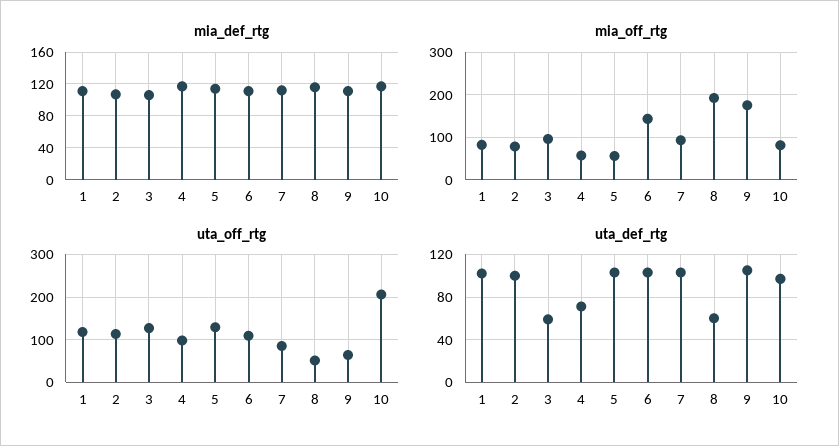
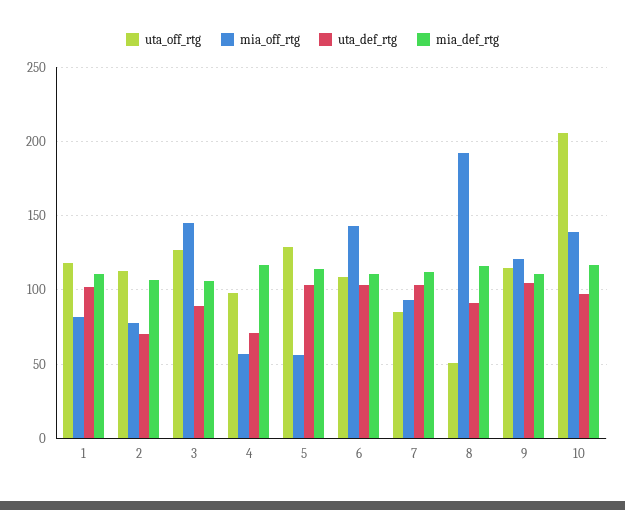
mia_off_rtg, 3: 100 -> 145
mia_off_rtg, 9: 180 -> 120
mia_off_rtg, 10: 80 -> 140
uta_off_rtg, 9: 60 -> 115
uta_def_rtg, 2: 100 -> 70
uta_def_rtg, 3: 60 -> 90
uta_def_rtg, 8: 60 -> 90

